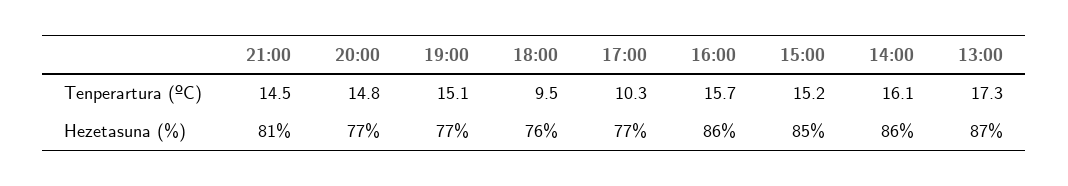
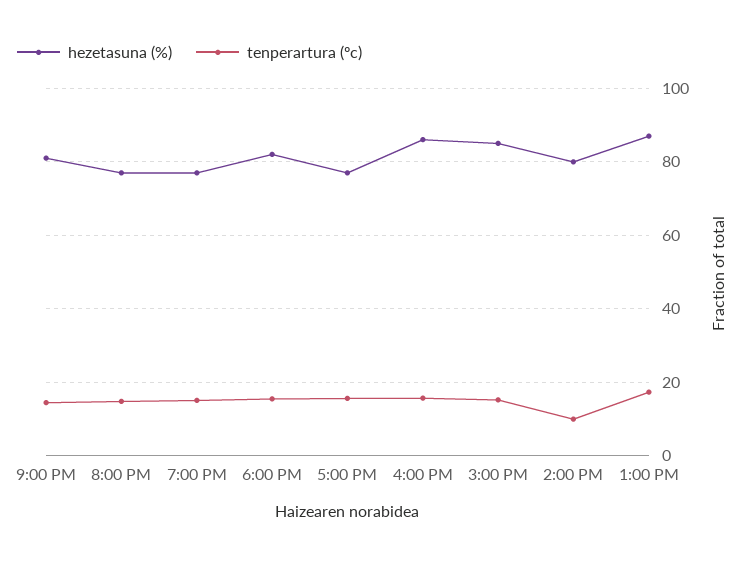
Tenperartura (ºC), 18:00: 9.5 -> 16
Tenperartura (ºC), 17:00: 10.3 -> 16
Tenperartura (ºC), 14:00: 16.1 -> 10
Hezetasuna (%), 18:00: 76 -> 82
Hezetasuna (%), 14:00: 86 -> 80

